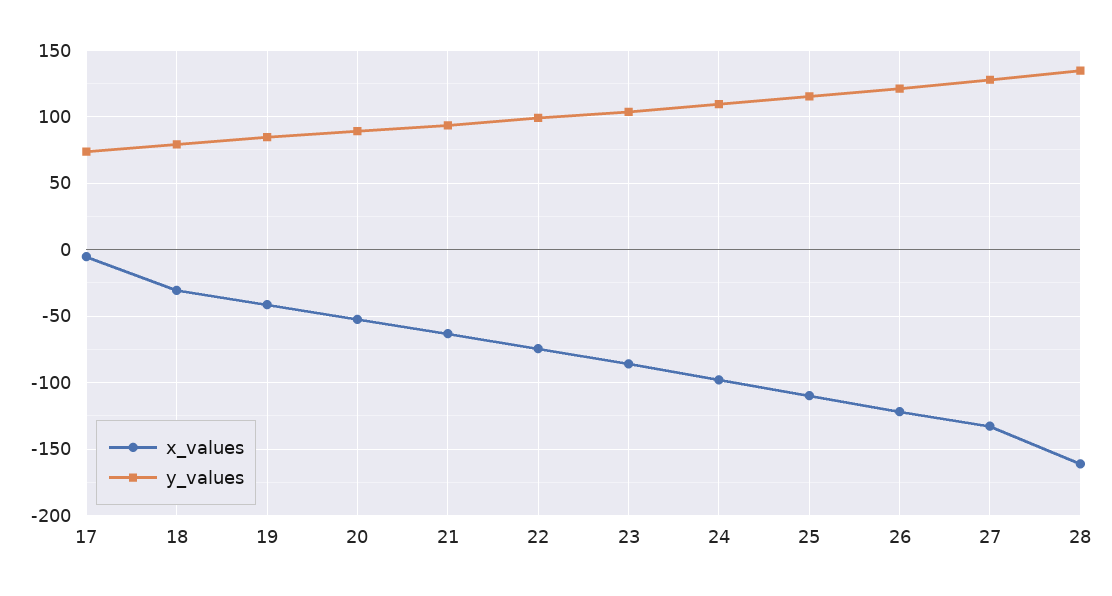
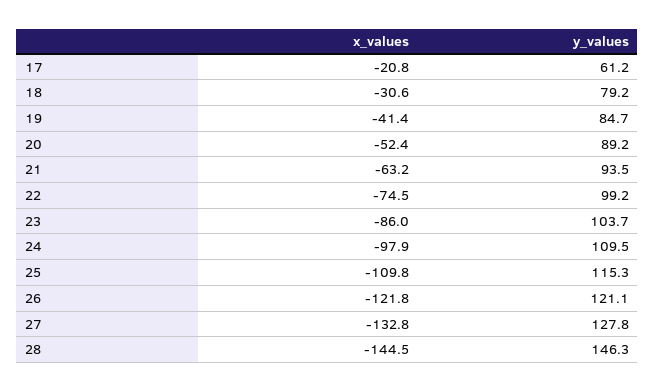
x_values, 17: -5 -> -20.8
y_values, 17: 75 -> 61.2
x_values, 28: -160 -> -144.5
y_values, 28: 135 -> 146.3

